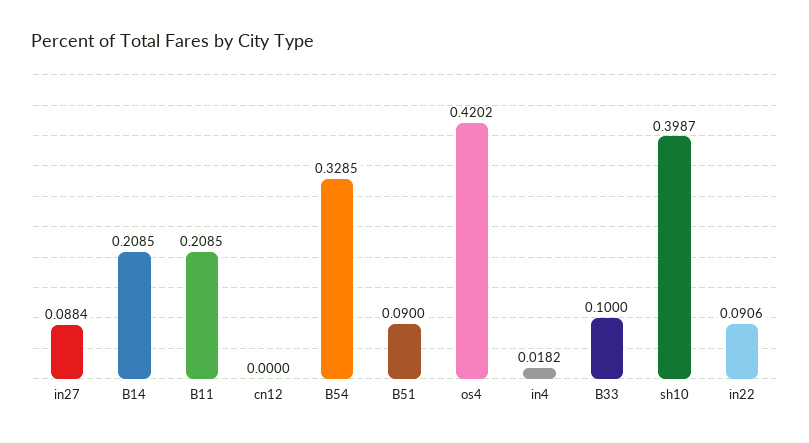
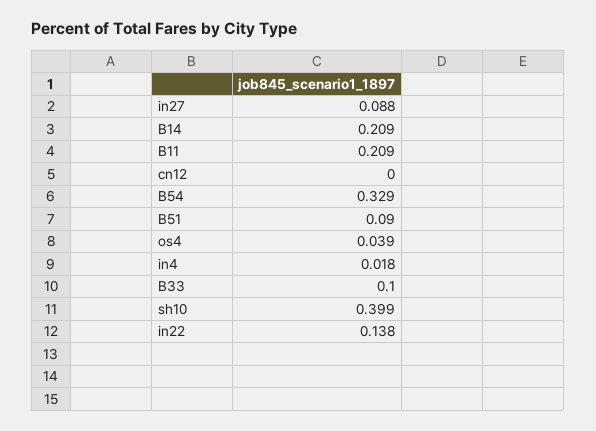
os4: 0.4202 -> 0.039
in22: 0.0906 -> 0.138

